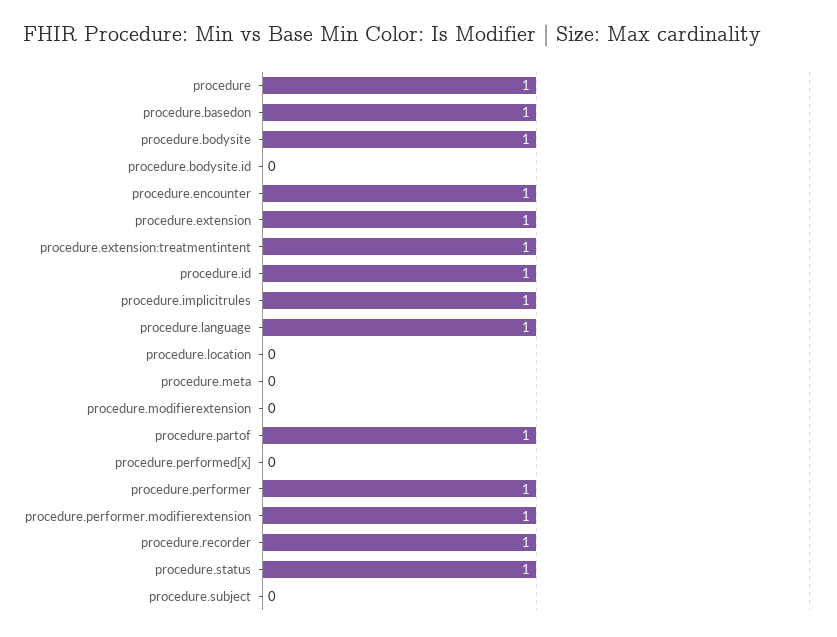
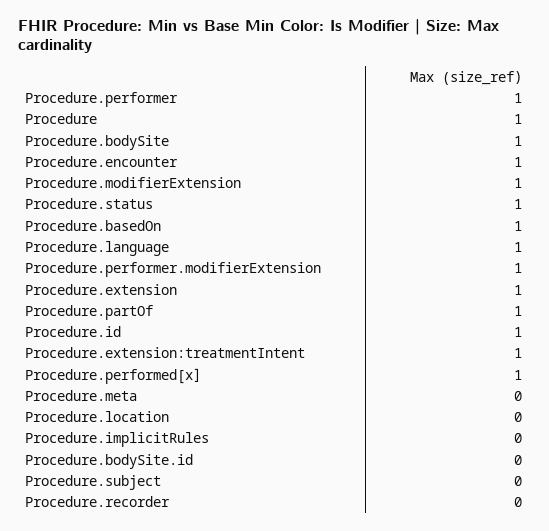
procedure.implicitrules: 1 -> 0
procedure.modifierextension: 0 -> 1
procedure.performed[x]: 0 -> 1
procedure.recorder: 1 -> 0

